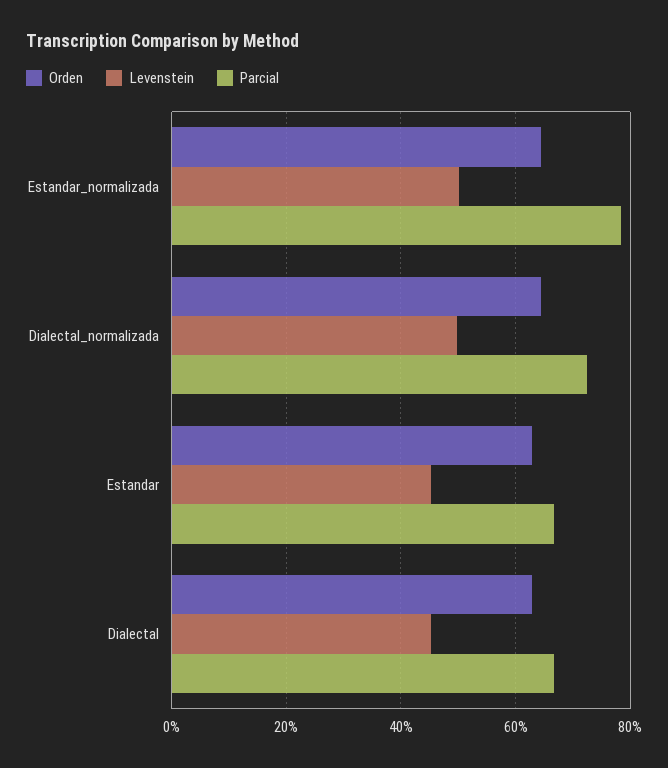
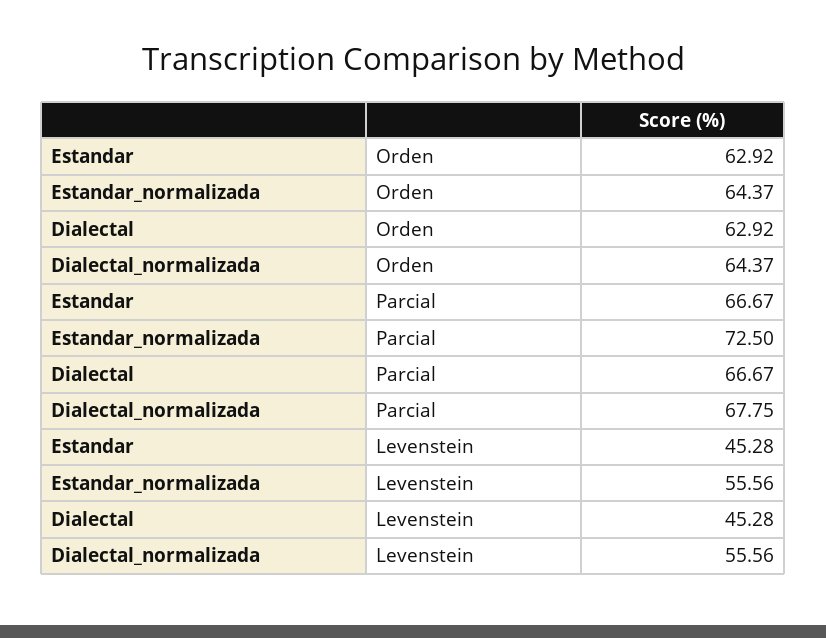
Levenstein, Estandar_normalizada: 50 -> 55.56
Parcial, Estandar_normalizada: 78 -> 72.5
Levenstein, Dialectal_normalizada: 50 -> 55.56
Parcial, Dialectal_normalizada: 72 -> 67.75

